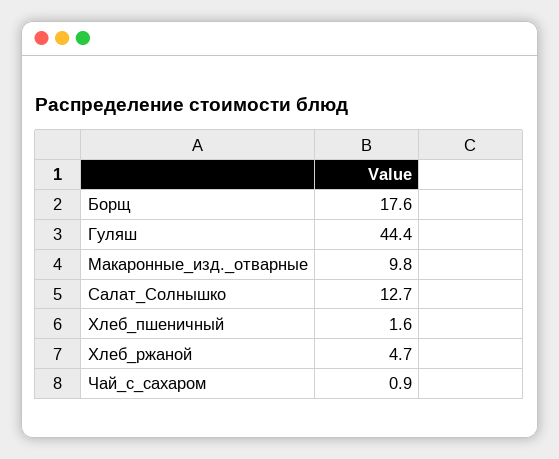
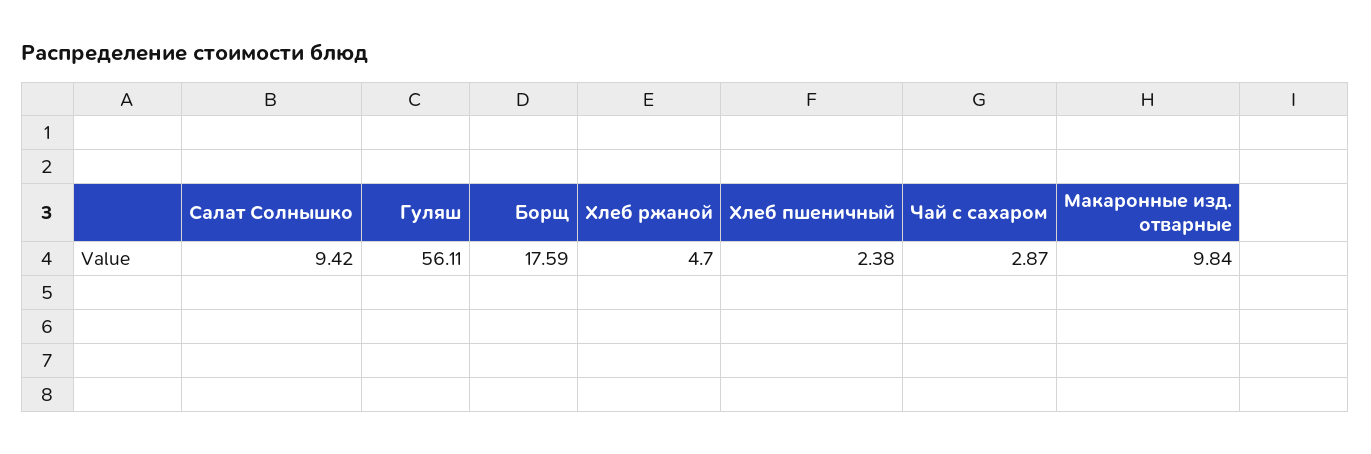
Гуляш: 44.4 -> 56.11
Салат_Солнышко: 12.7 -> 9.42
Хлеб_пшеничный: 1.6 -> 2.38
Чай_с_сахаром: 0.9 -> 2.87

